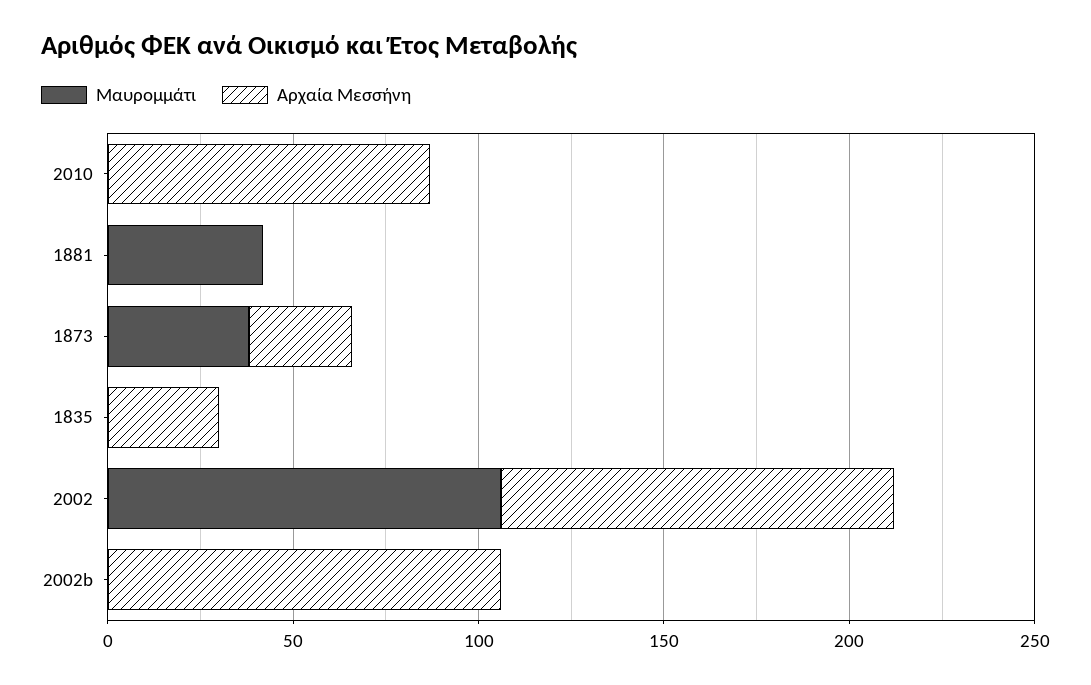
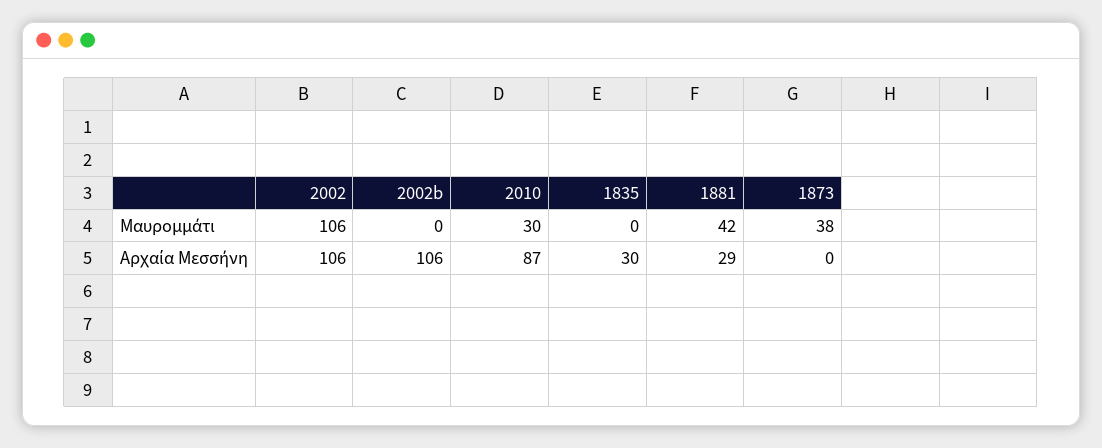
Μαυρομμάτι, 2010: 0 -> 30
Αρχαία Μεσσήνη, 1881: 0 -> 29
Αρχαία Μεσσήνη, 1873: 30 -> 0

